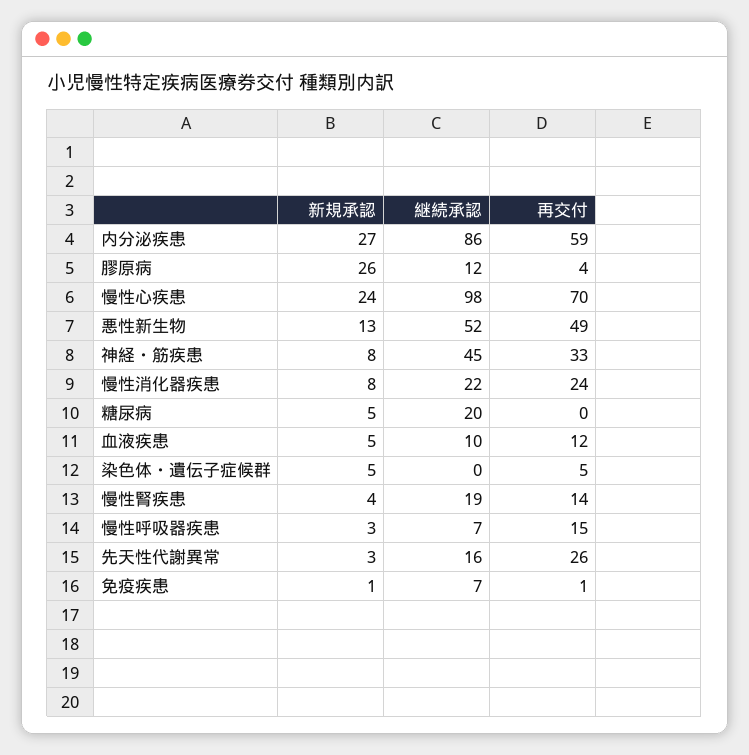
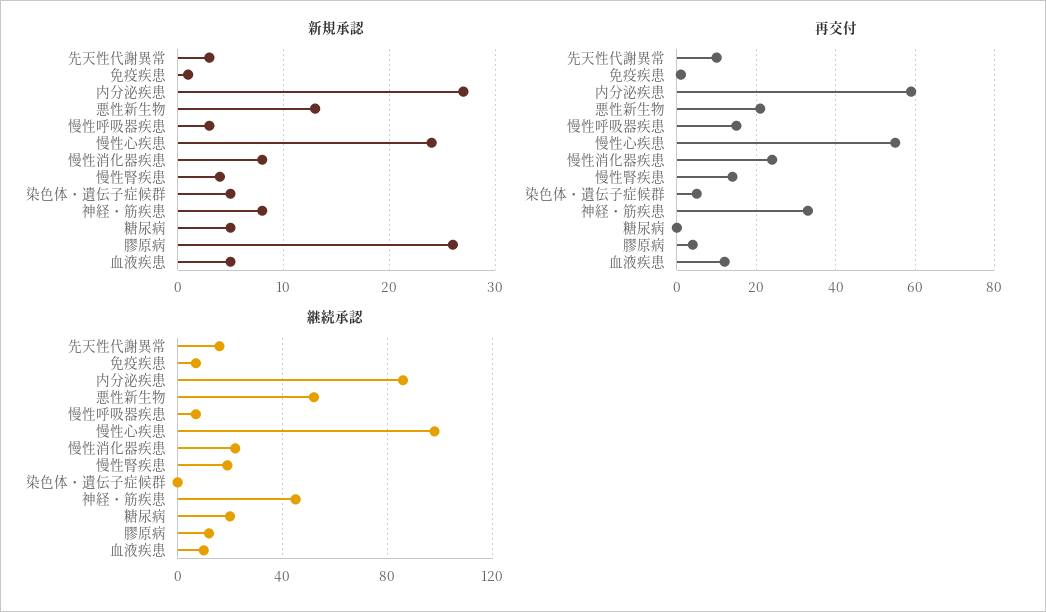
再交付, 慢性心疾患: 70 -> 55
再交付, 悪性新生物: 49 -> 20
再交付, 先天性代謝異常: 26 -> 10

